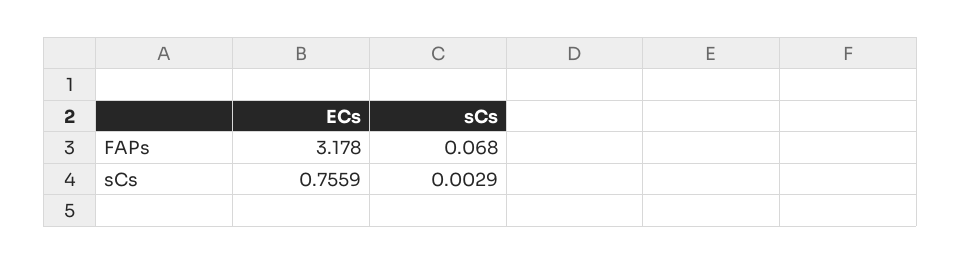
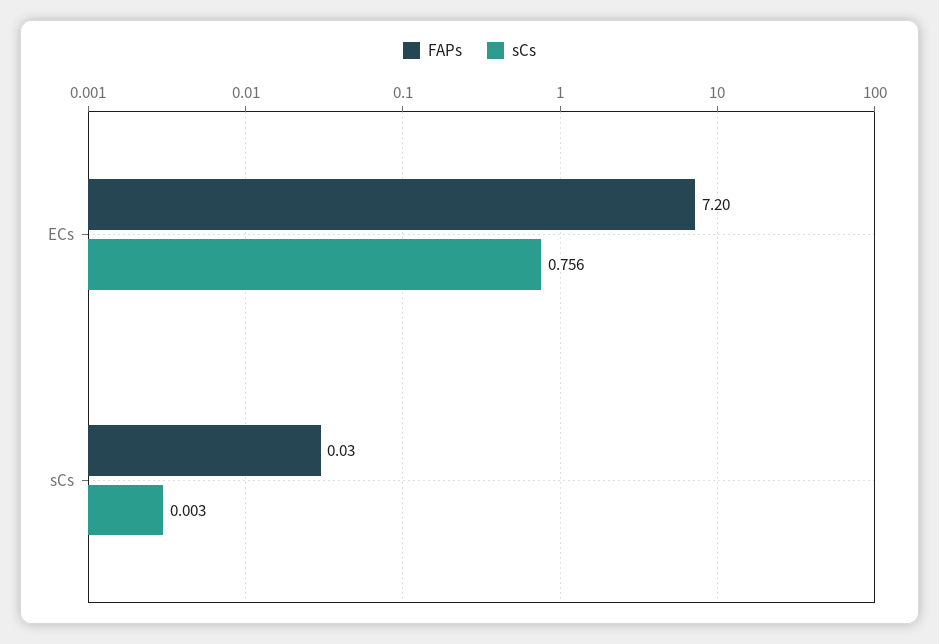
FAPs, ECs: 3.178 -> 7.2
FAPs, sCs: 0.068 -> 0.03

